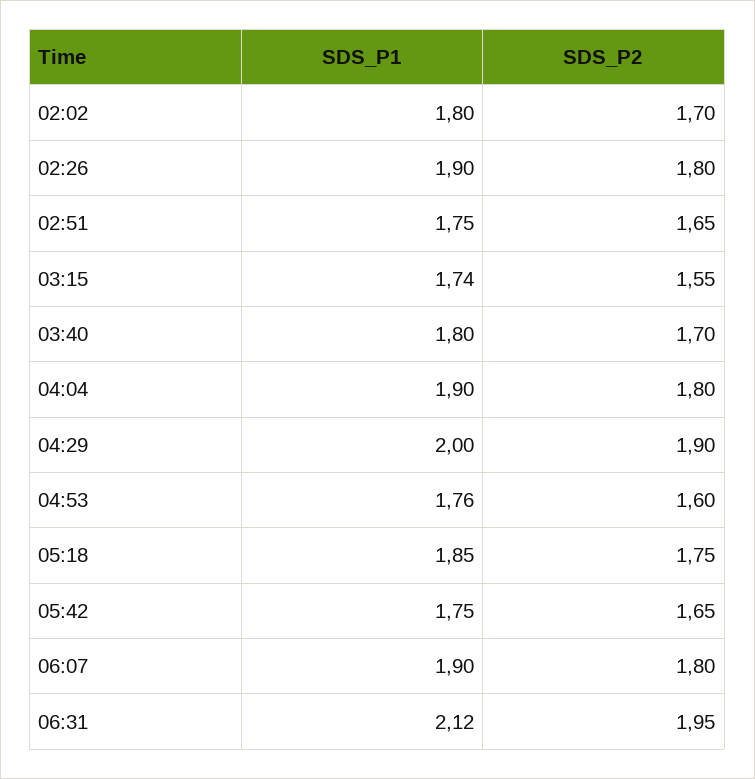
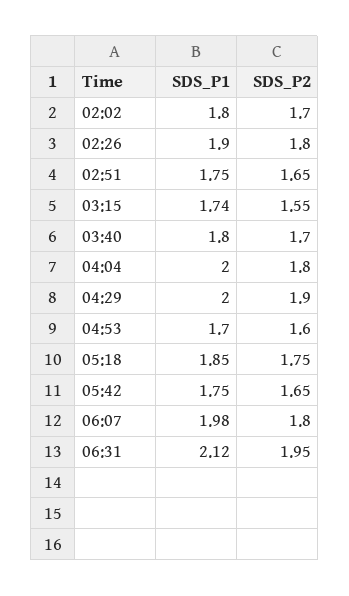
SDS_P1, 04:04: 1.9 -> 2
SDS_P1, 04:53: 1.76 -> 1.7
SDS_P1, 06:07: 1.9 -> 1.98

